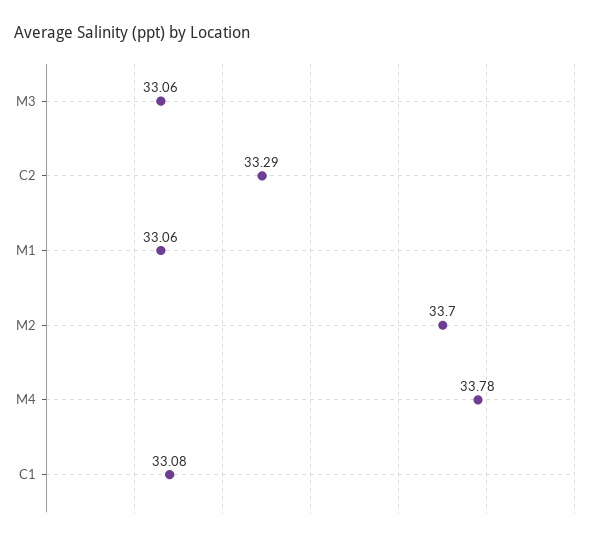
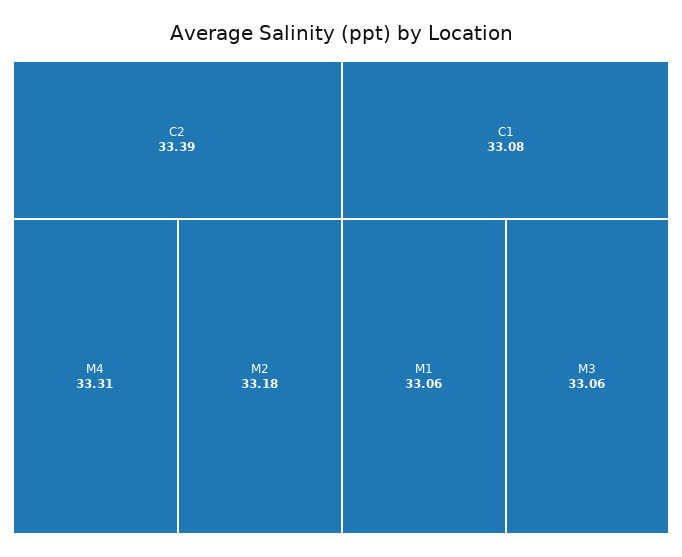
C2: 33.29 -> 33.39
M2: 33.7 -> 33.18
M4: 33.78 -> 33.31

